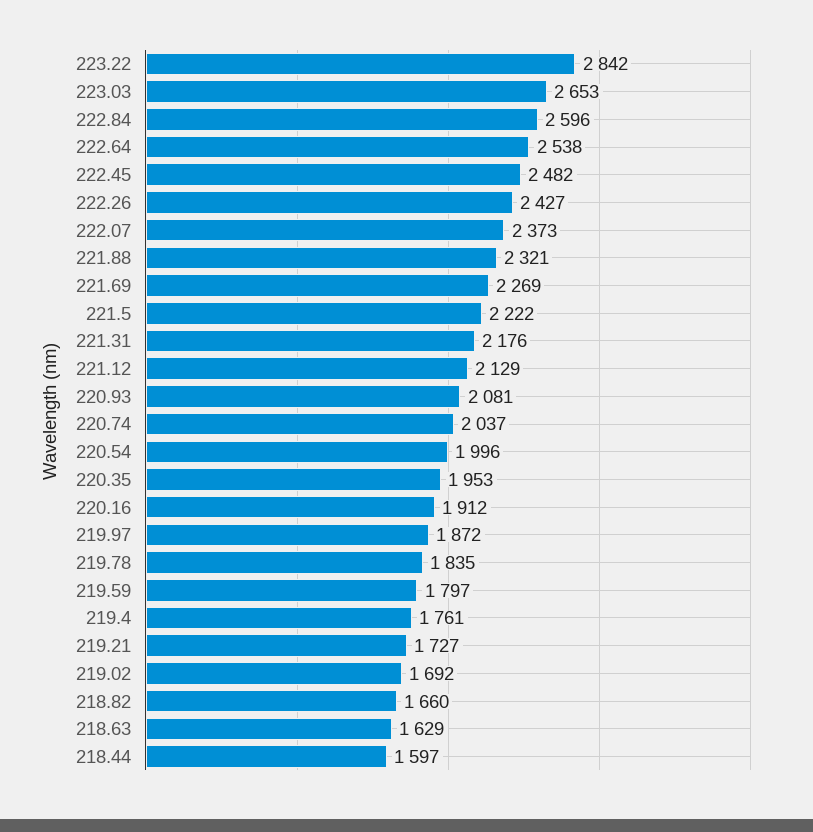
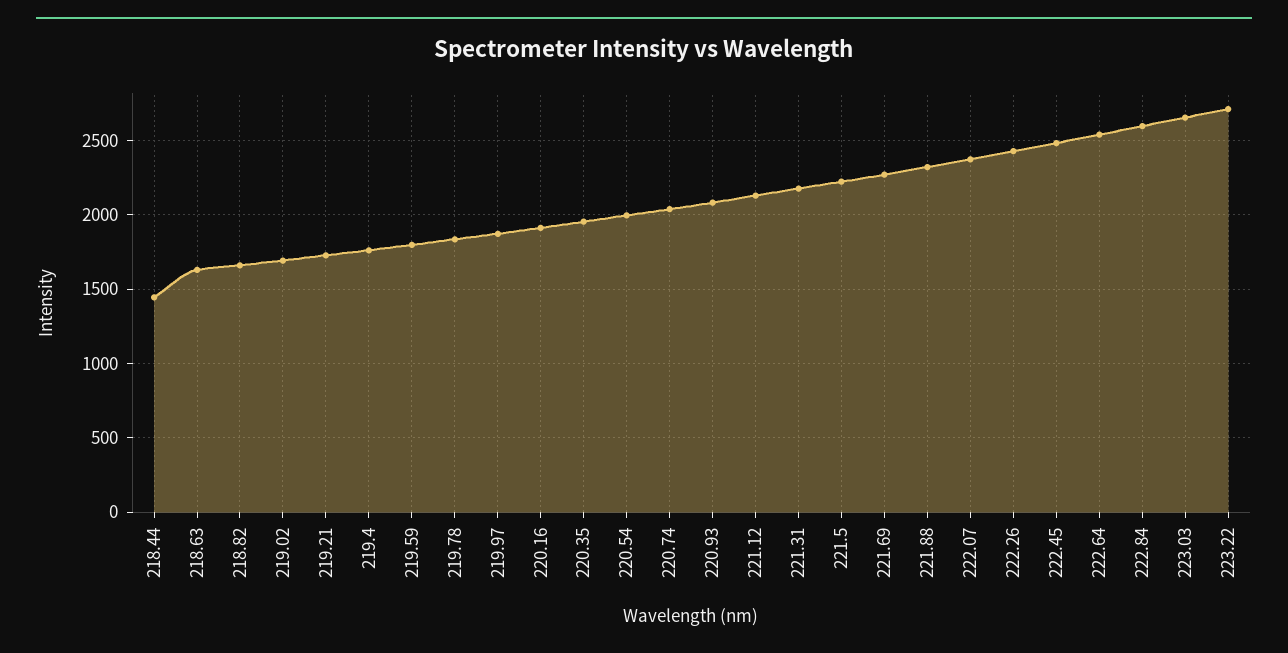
223.22: 2842 -> 2700
218.44: 1597 -> 1450

